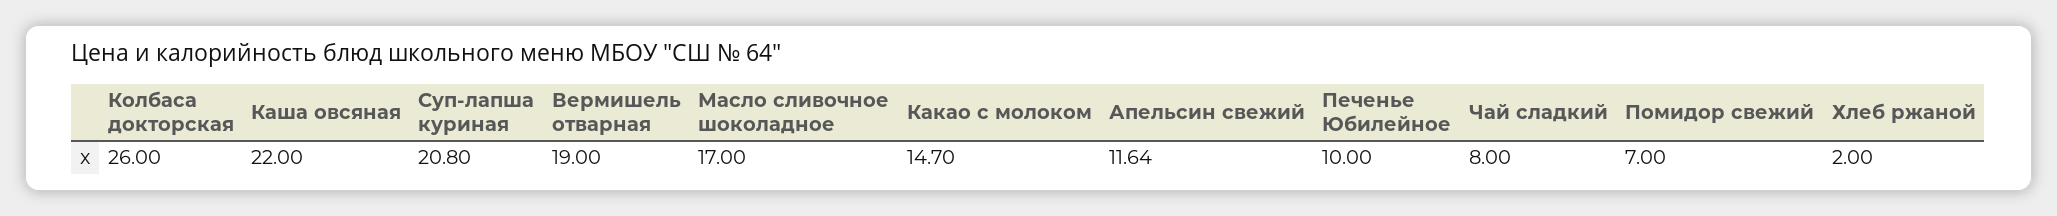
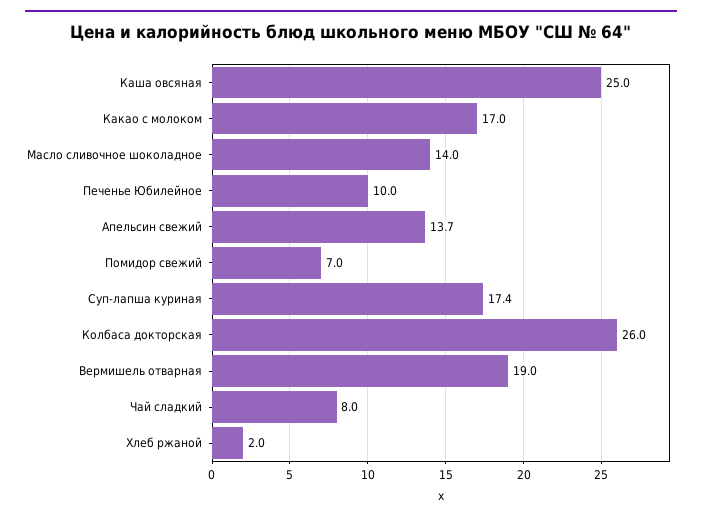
Каша овсяная: 22 -> 25
Суп-лапша куриная: 20.8 -> 17.4
Масло сливочное шоколадное: 17 -> 14
Какао с молоком: 14.7 -> 17
Апельсин свежий: 11.64 -> 13.7

